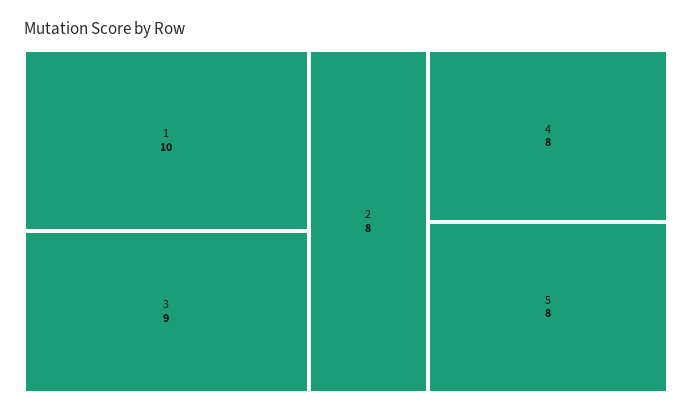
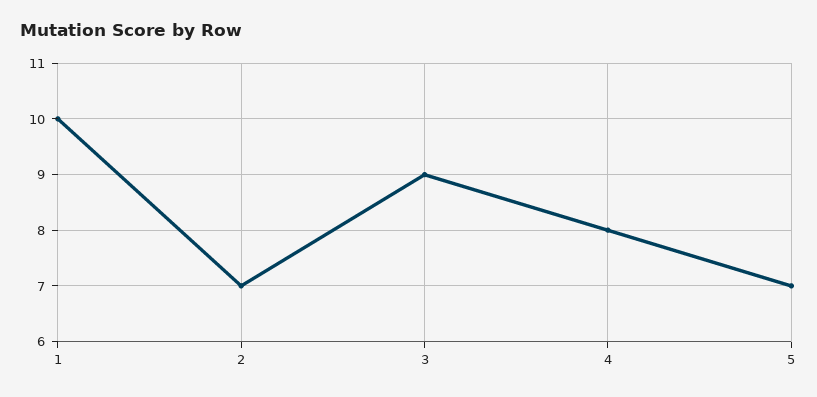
2: 8 -> 7
5: 8 -> 7

